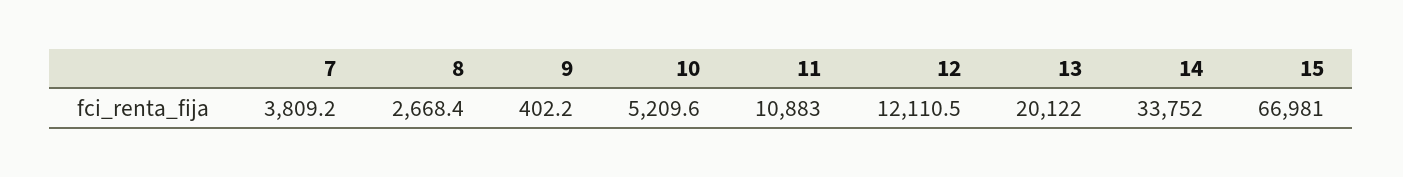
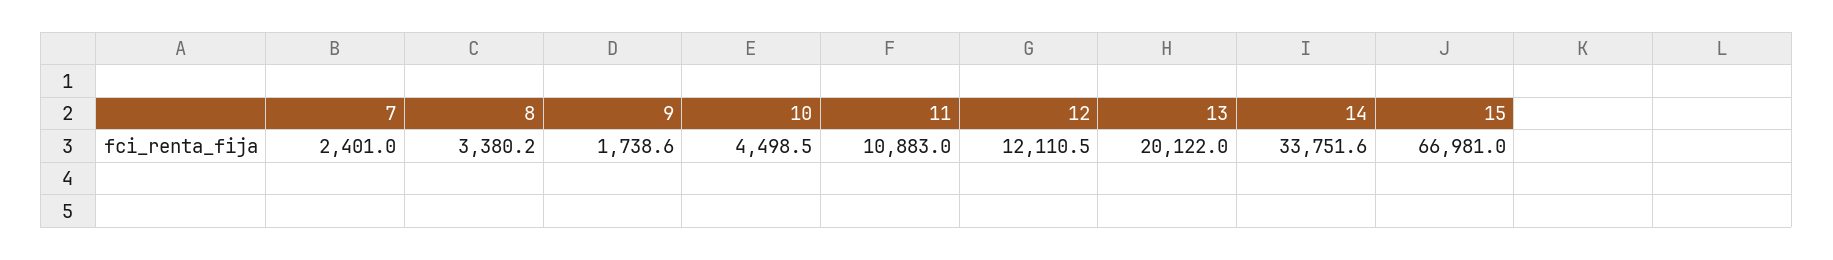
7: 3809.2 -> 2401
8: 2668.4 -> 3380.2
9: 402.2 -> 1738.6
10: 5209.6 -> 4498.5
14: 33752 -> 33751.6

